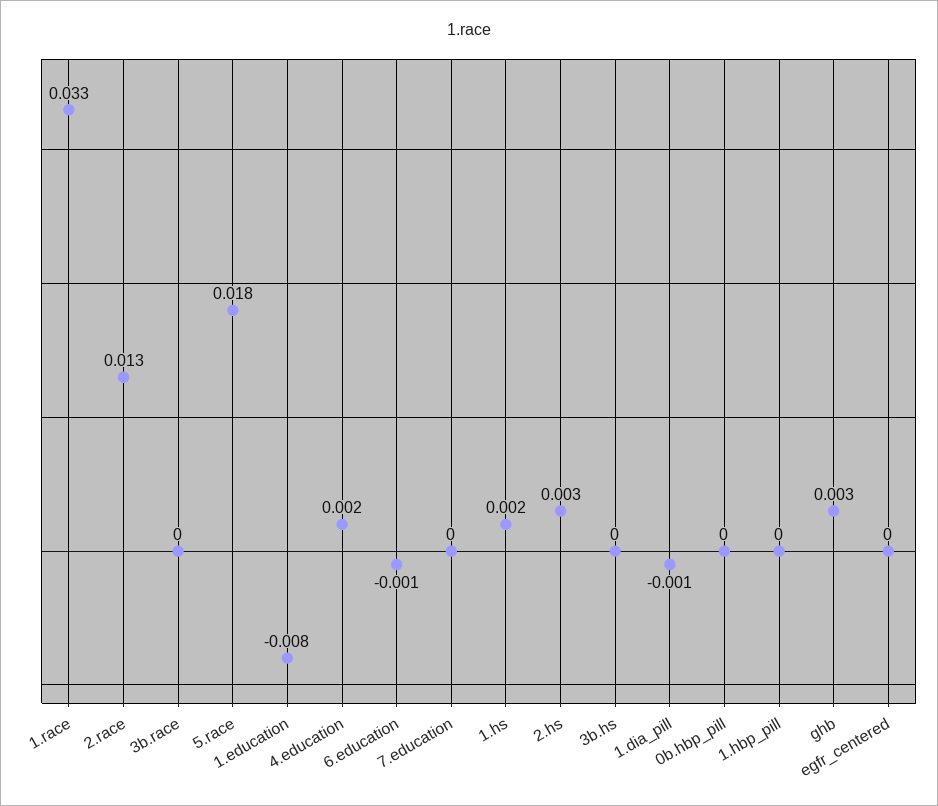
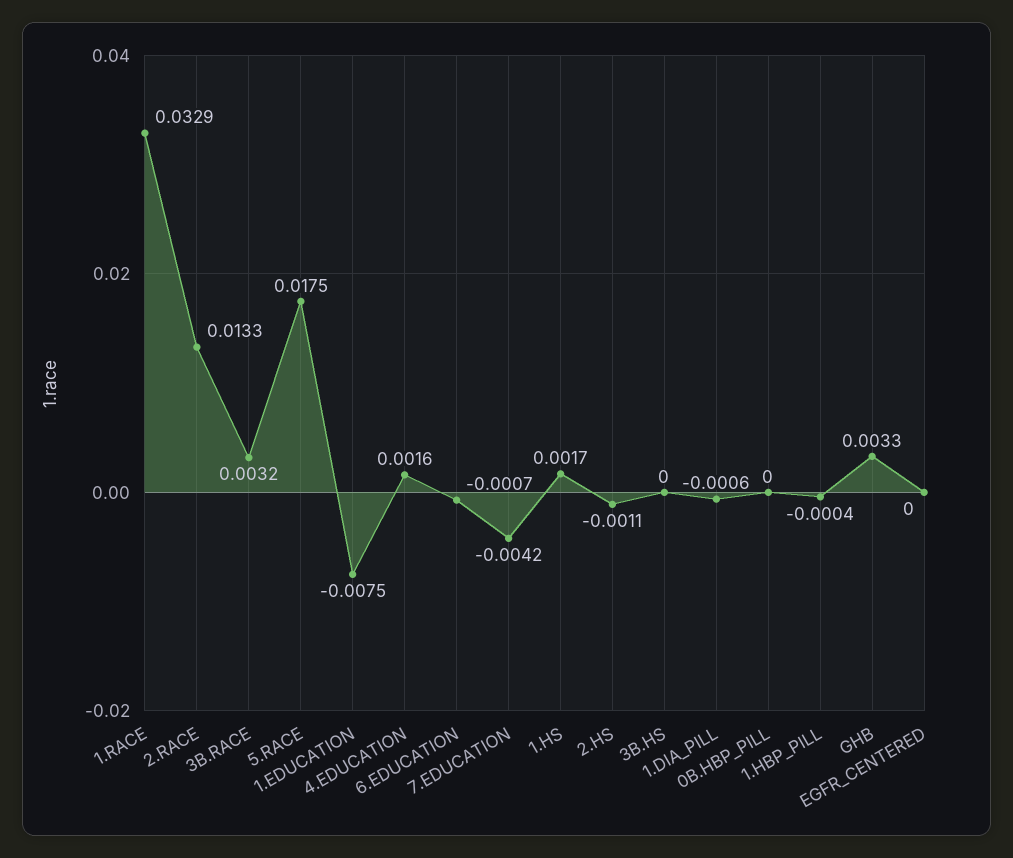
3b.race: 0 -> 0.0032
7.education: 0 -> -0.0042
2.hs: 0.003 -> -0.0011

